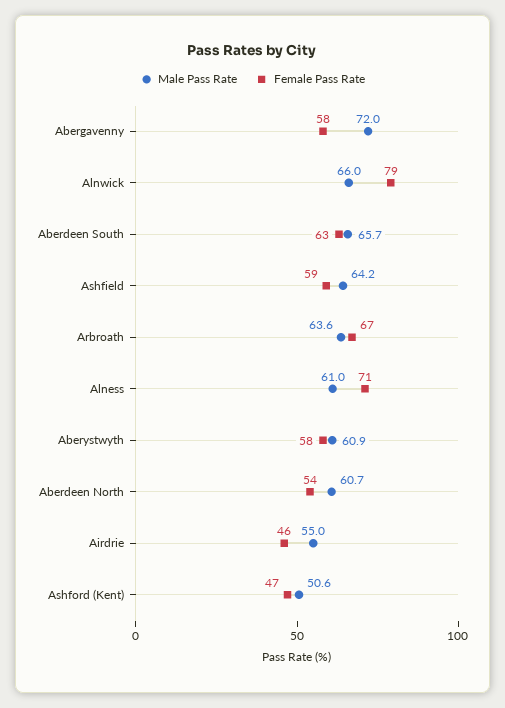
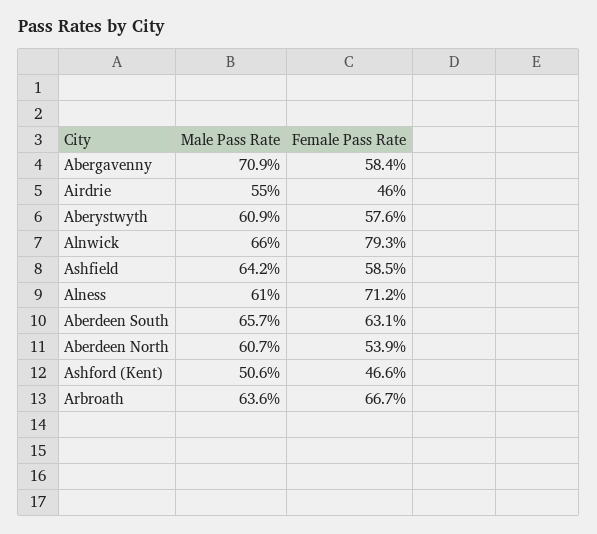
Male Pass Rate, Abergavenny: 72 -> 70.9

